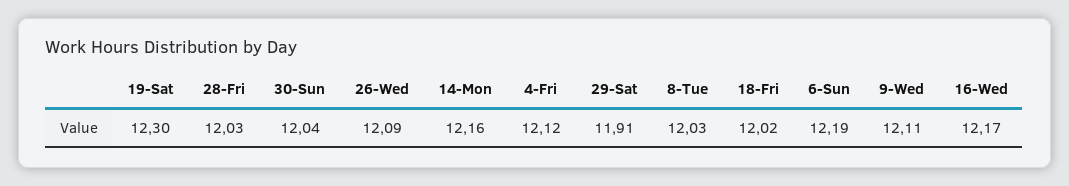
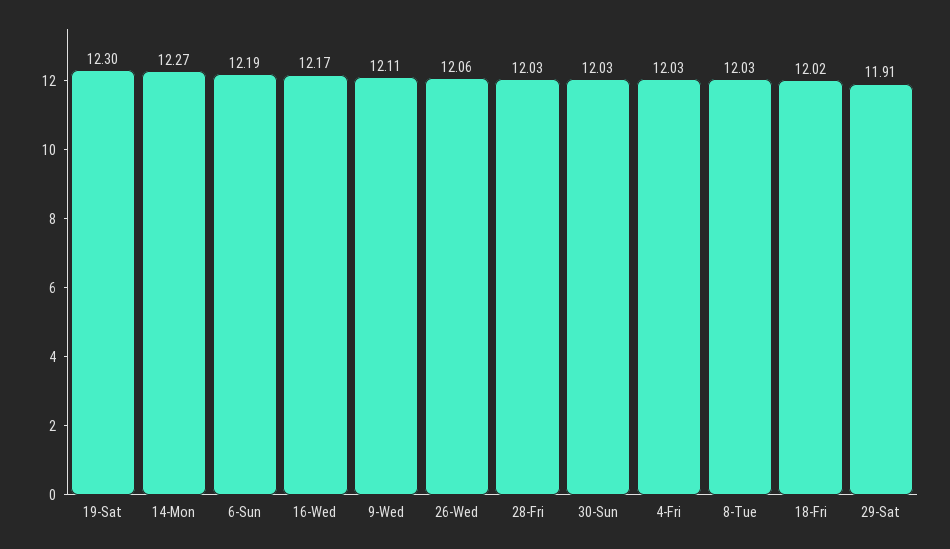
30-Sun: 12.04 -> 12.03
26-Wed: 12.09 -> 12.06
14-Mon: 12.16 -> 12.27
4-Fri: 12.12 -> 12.03

